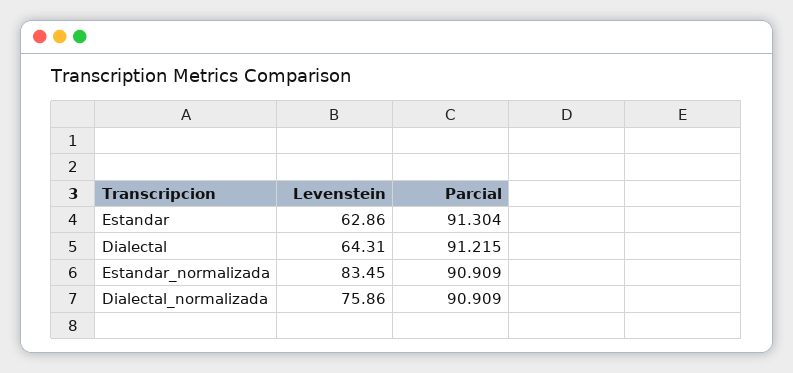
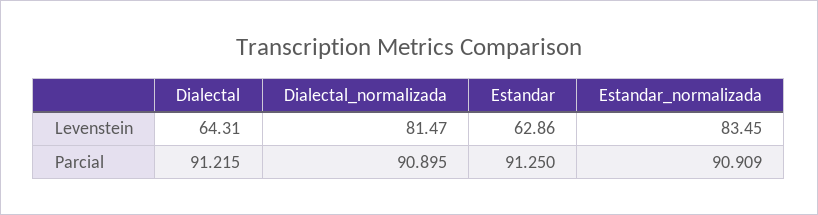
Parcial, Estandar: 91.304 -> 91.25
Levenstein, Dialectal_normalizada: 75.86 -> 81.47
Parcial, Dialectal_normalizada: 90.909 -> 90.895

